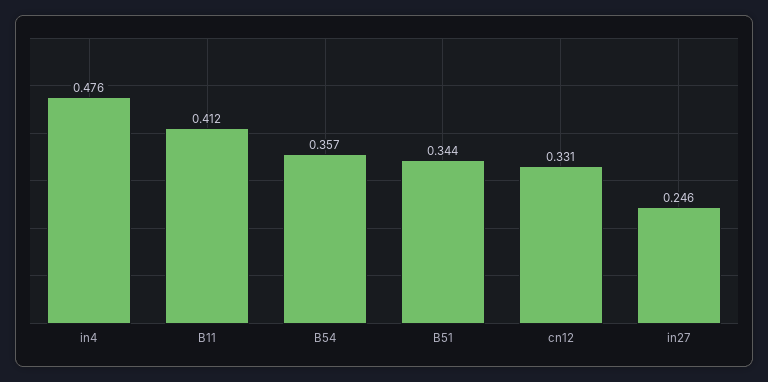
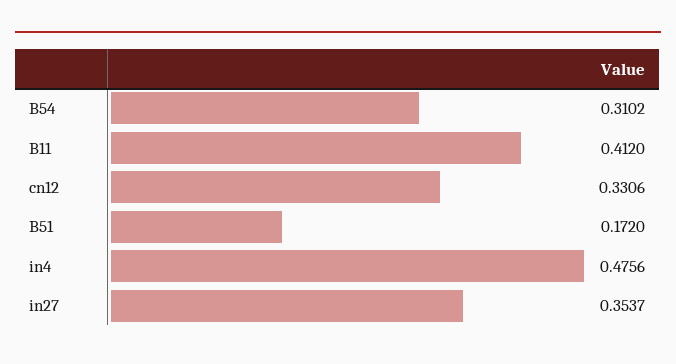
B54: 0.357 -> 0.3102
B51: 0.344 -> 0.172
in27: 0.246 -> 0.3537

